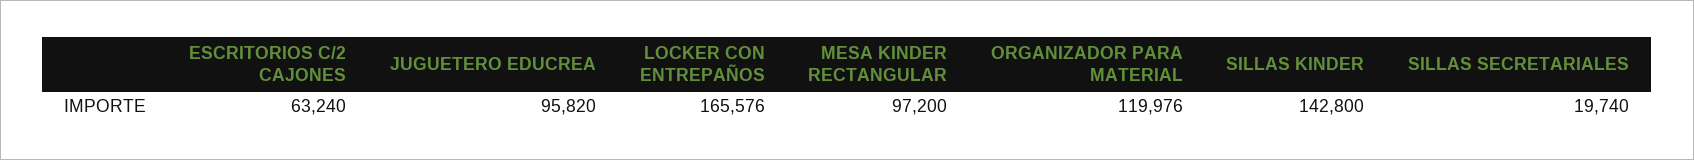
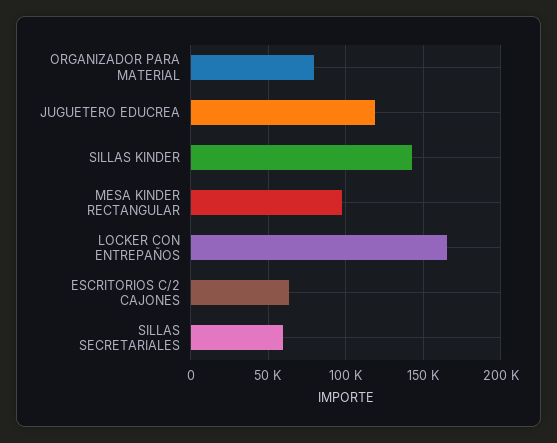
JUGUETERO EDUCREA: 95820 -> 120000
ORGANIZADOR PARA MATERIAL: 119976 -> 80000
SILLAS SECRETARIALES: 19740 -> 60000

